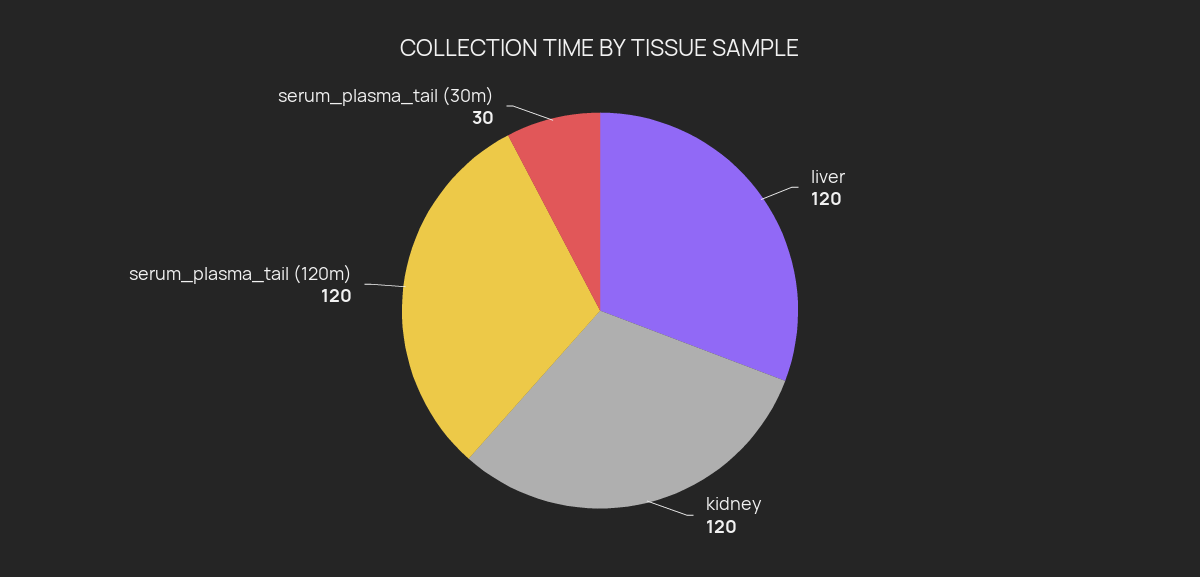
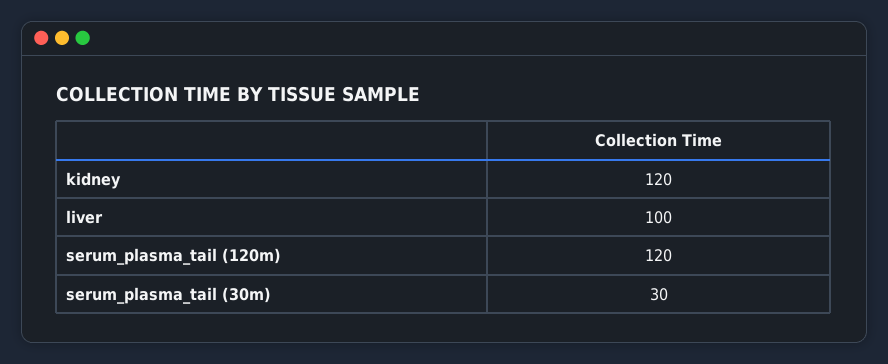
liver: 120 -> 100

